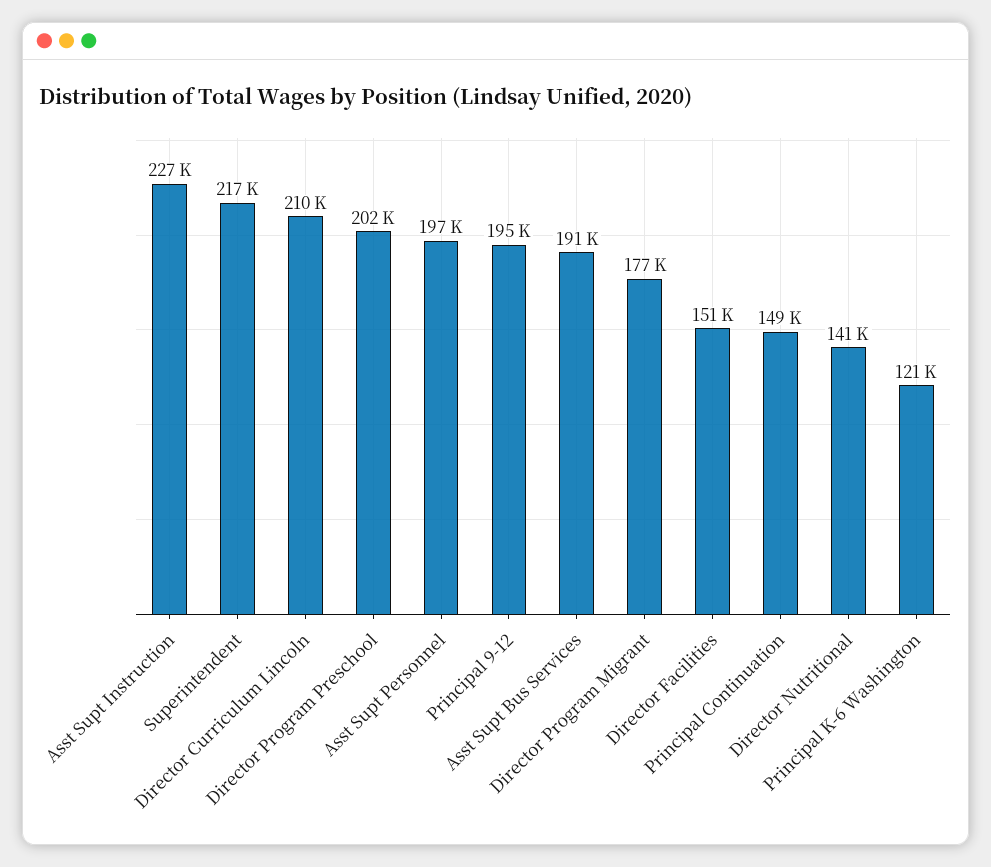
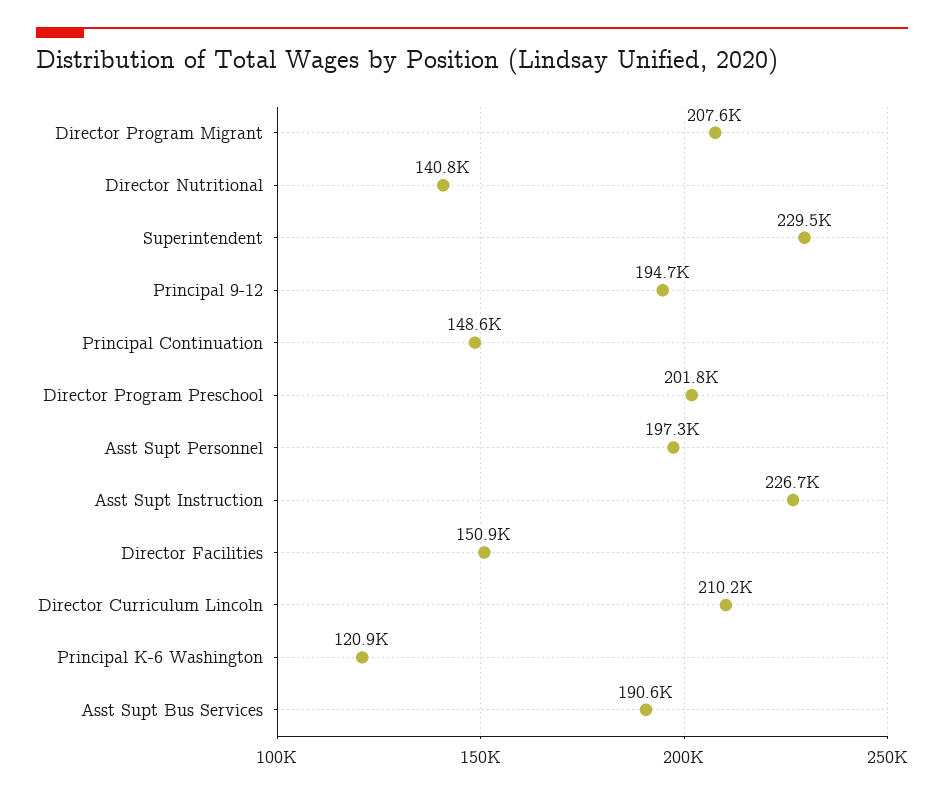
Superintendent: 217000 -> 229500
Director Program Migrant: 177000 -> 207600

